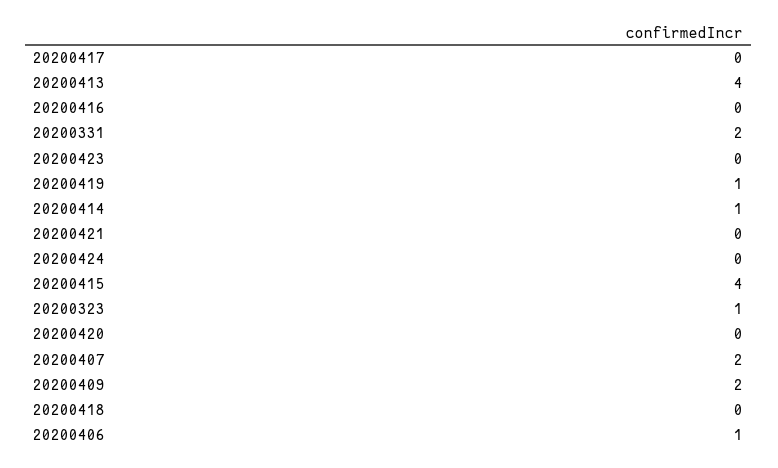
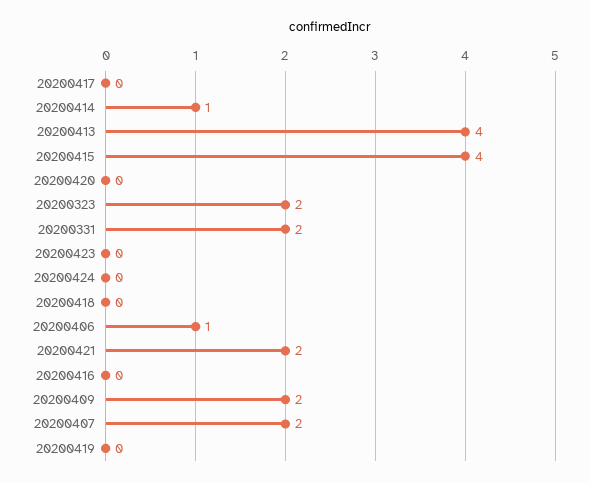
20200419: 1 -> 0
20200421: 0 -> 2
20200323: 1 -> 2

